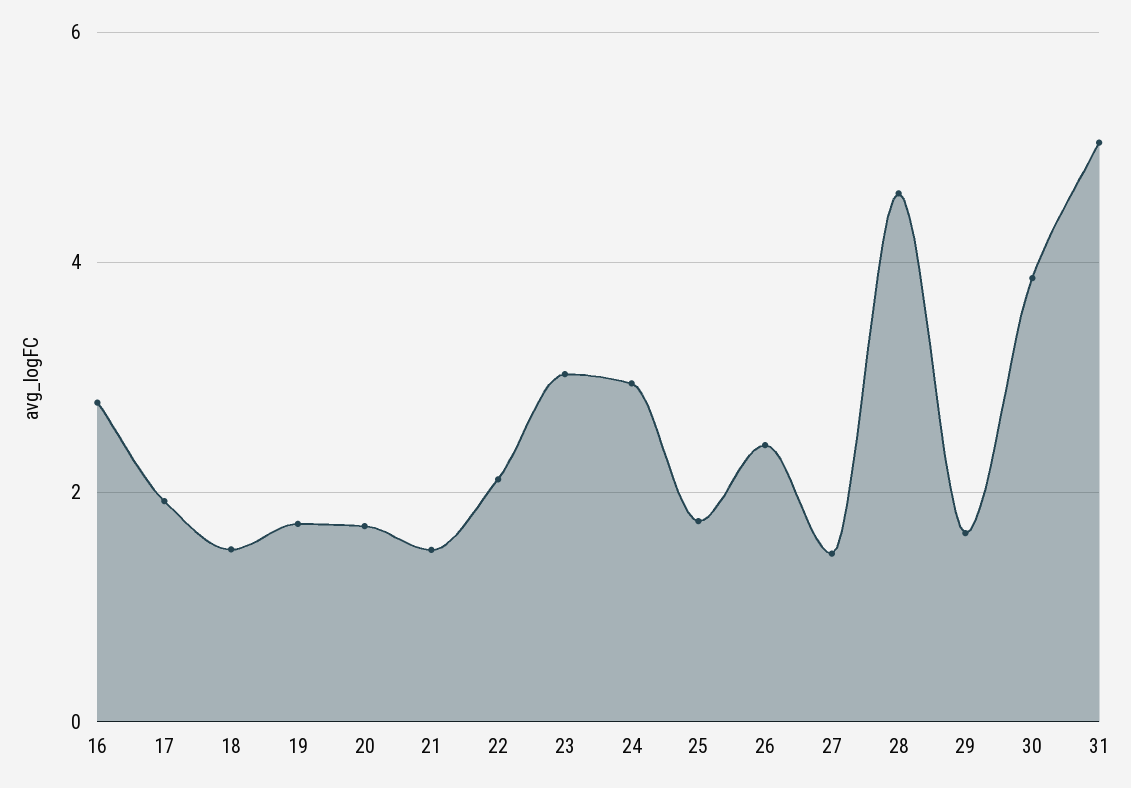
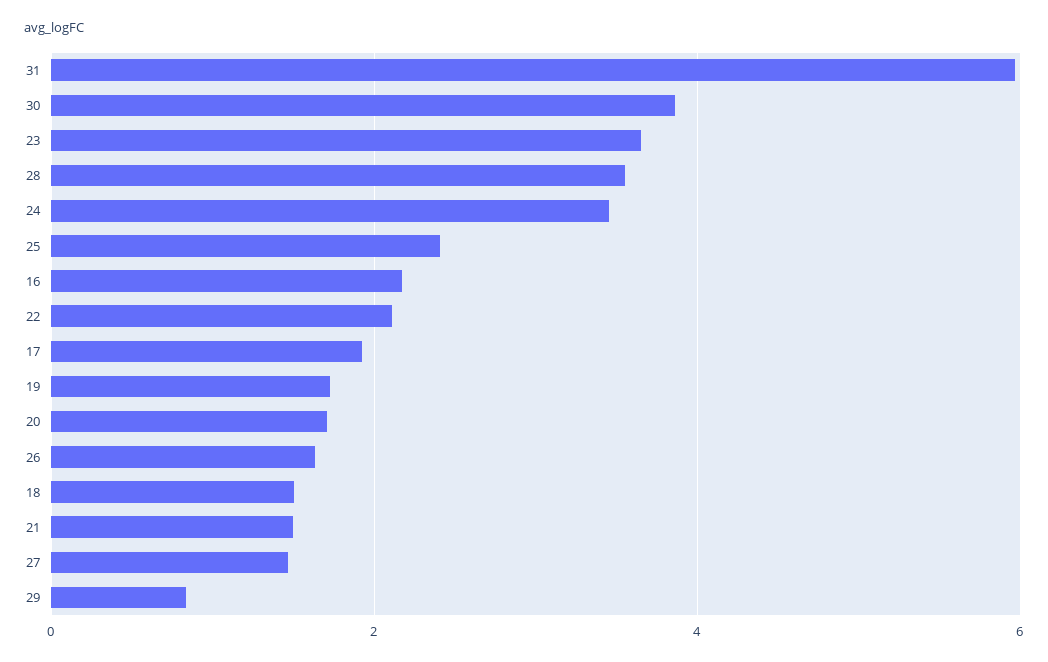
16: 2.8 -> 2.2
23: 3 -> 3.6
24: 3 -> 3.4
25: 1.8 -> 2.4
26: 2.4 -> 1.6
28: 4.6 -> 3.6
29: 1.6 -> 0.8
31: 5 -> 6

